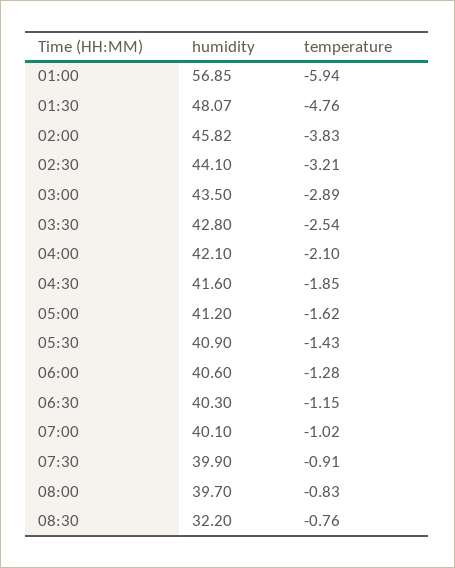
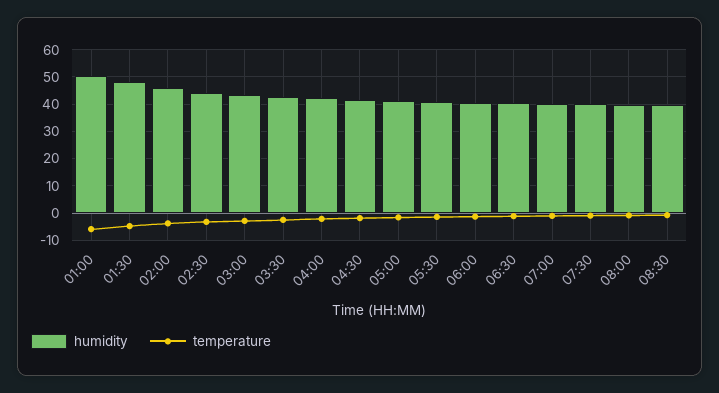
humidity, 01:00: 56.85 -> 50
humidity, 08:30: 32.2 -> 40

